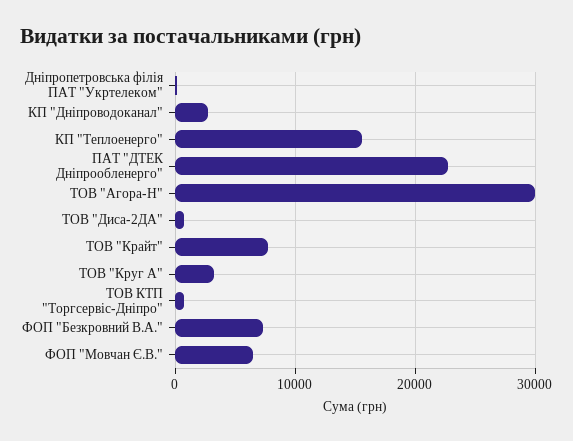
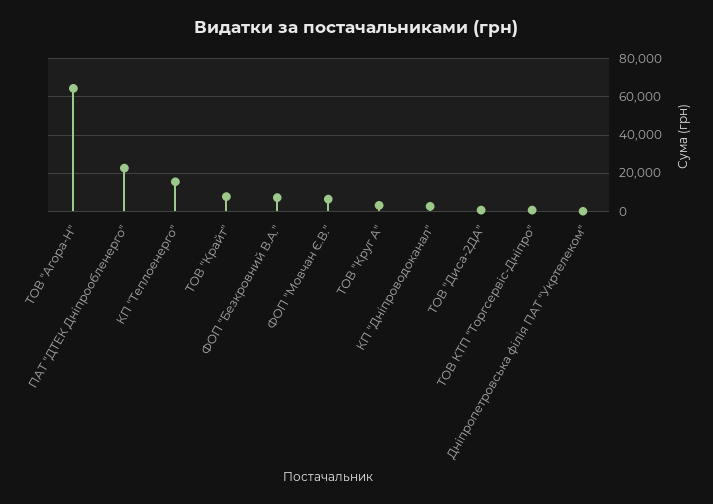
ТОВ "Агора-Н": 30000 -> 65000

